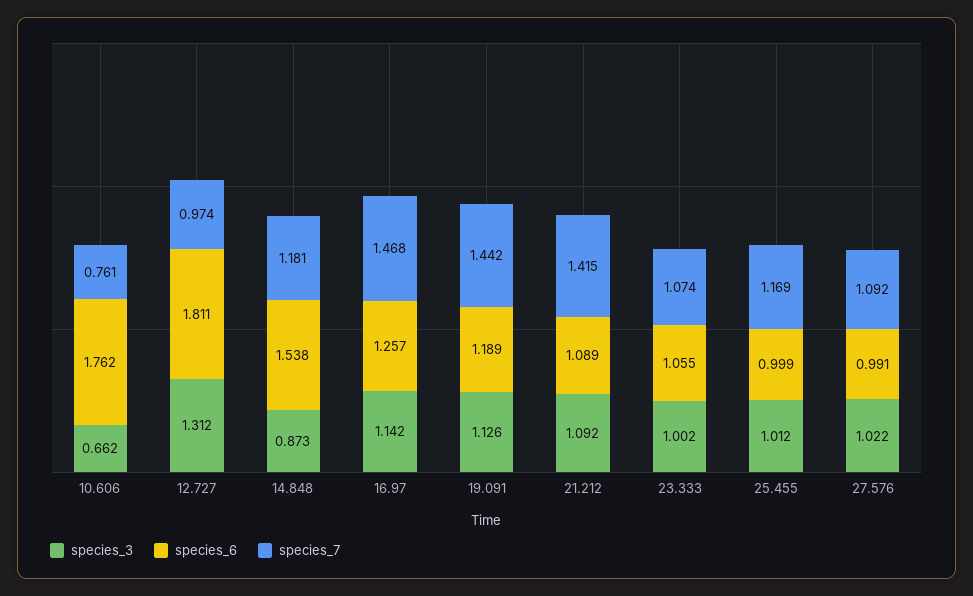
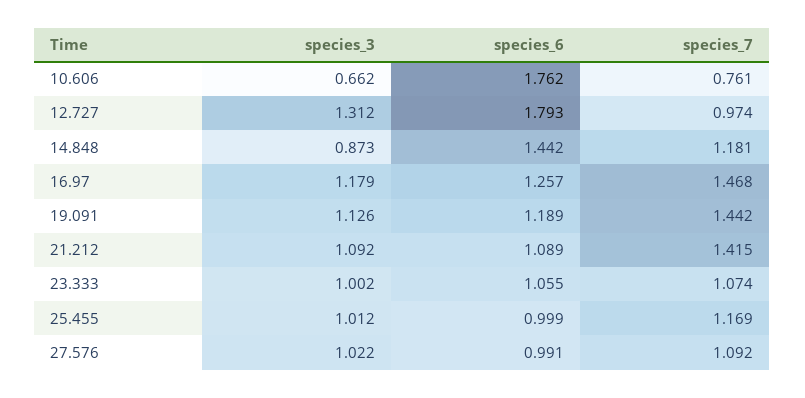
species_6, 12.727: 1.811 -> 1.793
species_6, 14.848: 1.538 -> 1.442
species_3, 16.97: 1.142 -> 1.179

